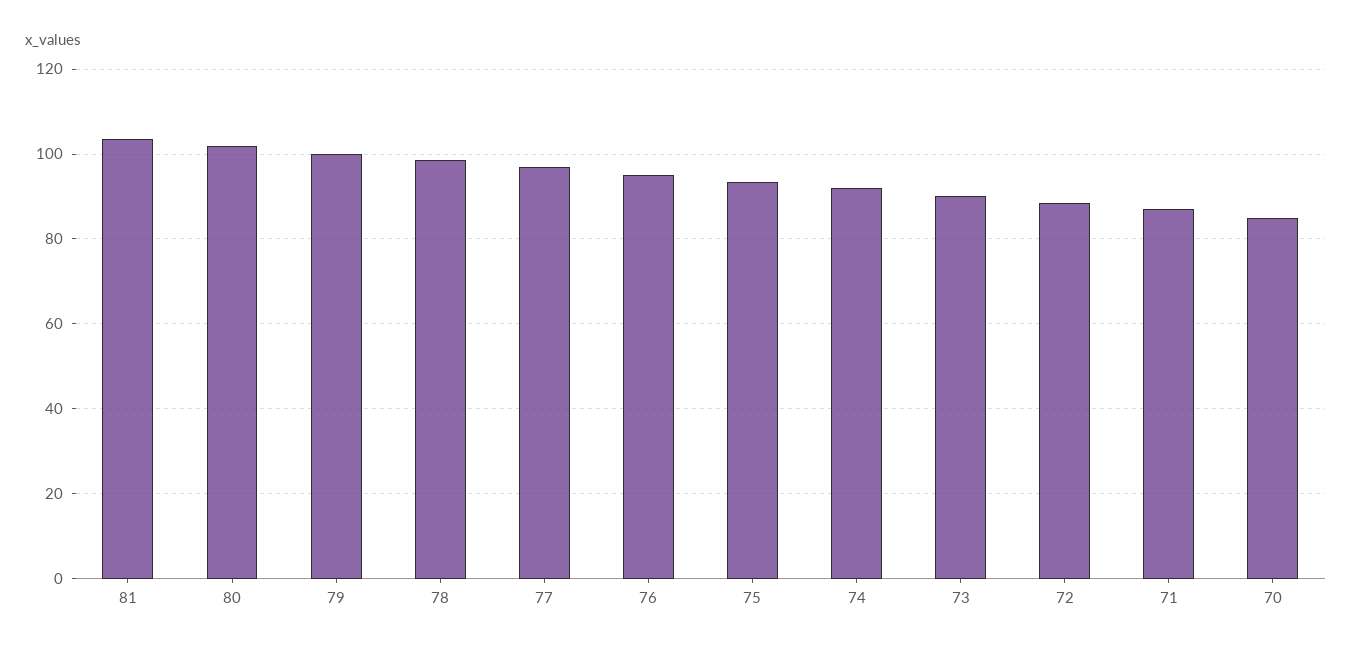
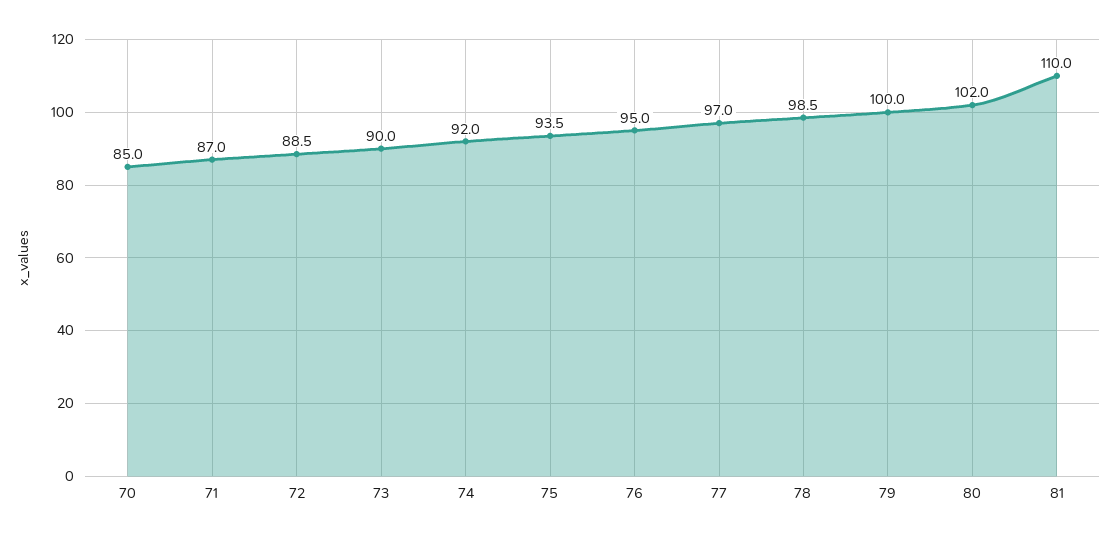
81: 104 -> 110

